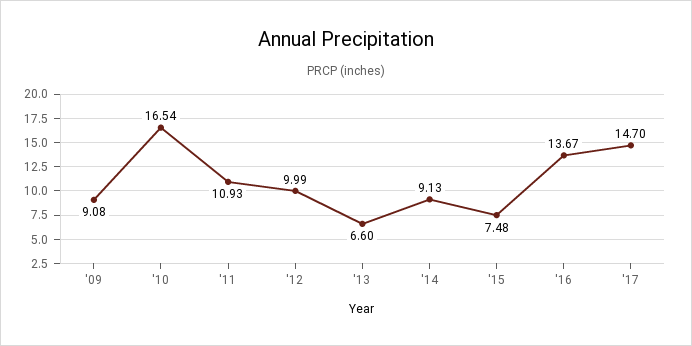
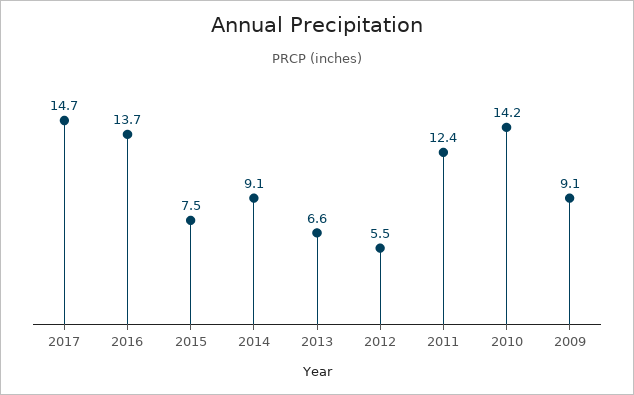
'10: 16.54 -> 14.2
'11: 10.93 -> 12.4
'12: 9.99 -> 5.5

